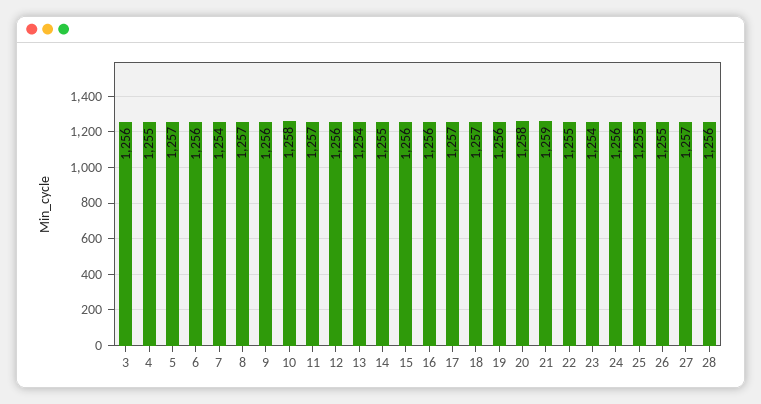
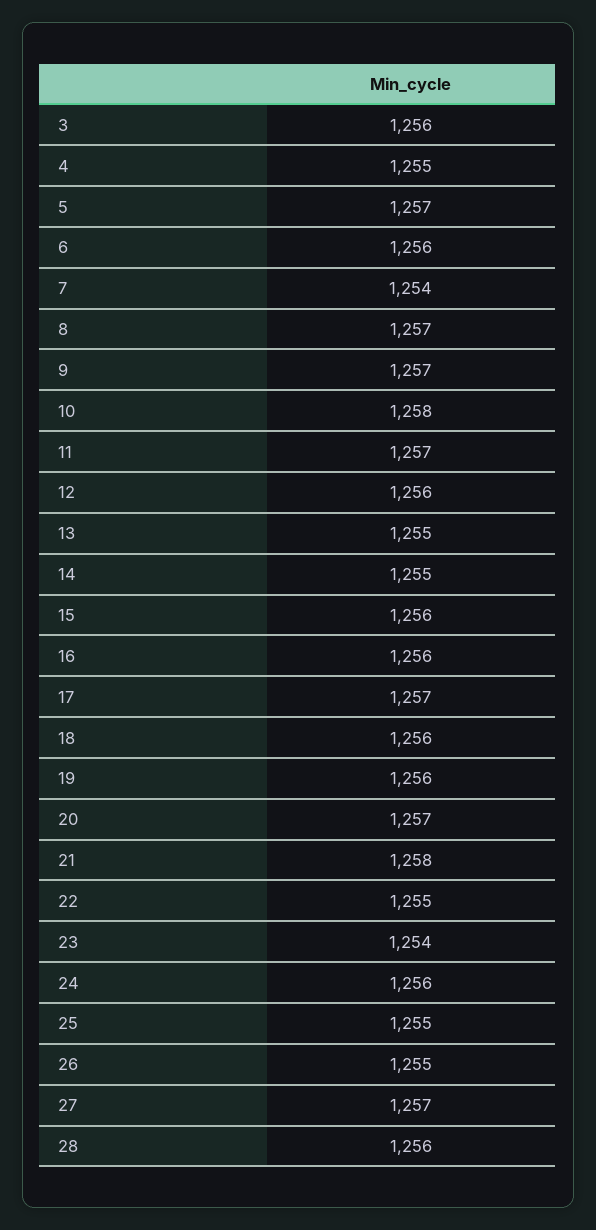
9: 1256 -> 1257
13: 1254 -> 1255
18: 1257 -> 1256
20: 1258 -> 1257
21: 1259 -> 1258

